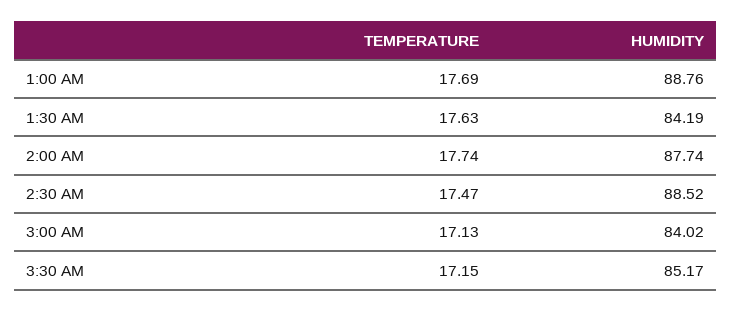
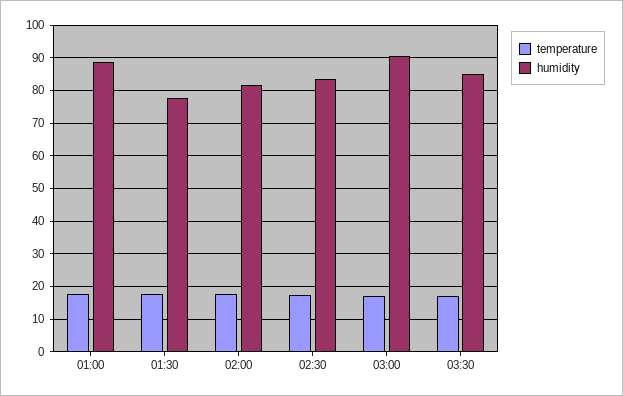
HUMIDITY, 1:30 AM: 84.19 -> 78
HUMIDITY, 2:00 AM: 87.74 -> 82
HUMIDITY, 2:30 AM: 88.52 -> 84
HUMIDITY, 3:00 AM: 84.02 -> 90

